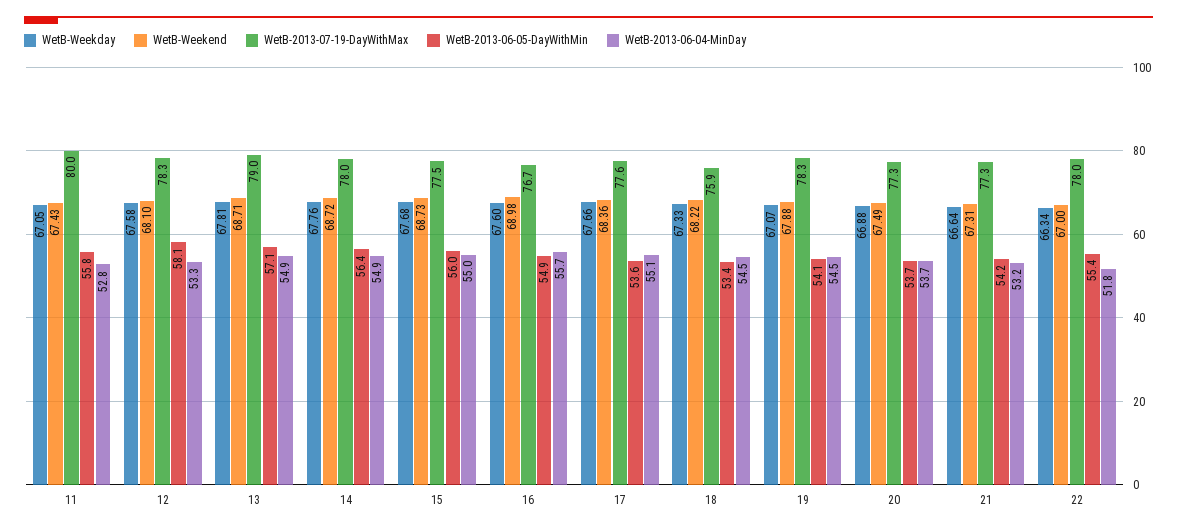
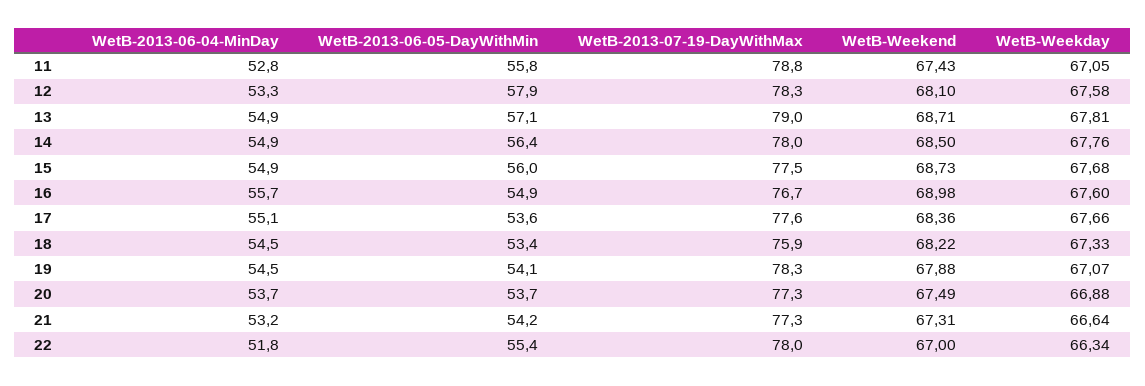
WetB-2013-07-19-DayWithMax, 11: 80 -> 78.8
WetB-2013-06-05-DayWithMin, 12: 58.1 -> 57.9
WetB-Weekend, 14: 68.72 -> 68.5
WetB-2013-06-04-MinDay, 15: 55 -> 54.9

